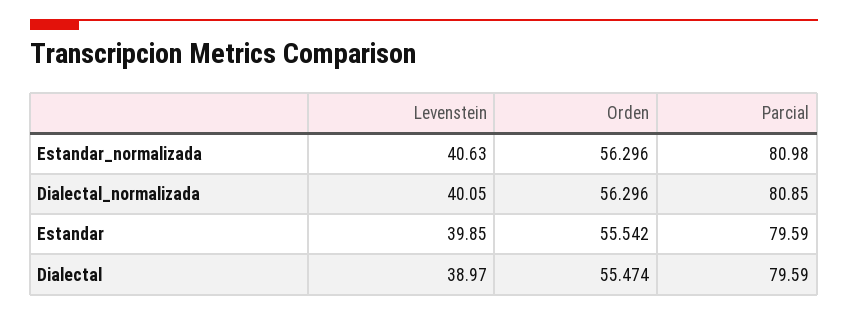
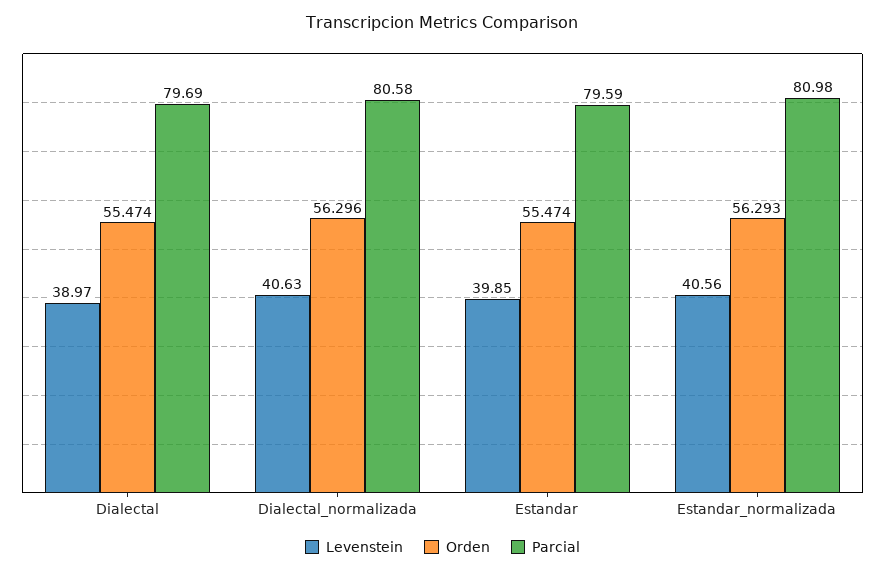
Levenstein, Estandar_normalizada: 40.63 -> 40.56
Orden, Estandar_normalizada: 56.296 -> 56.293
Levenstein, Dialectal_normalizada: 40.05 -> 40.63
Parcial, Dialectal_normalizada: 80.85 -> 80.58
Orden, Estandar: 55.542 -> 55.474
Parcial, Dialectal: 79.59 -> 79.69

